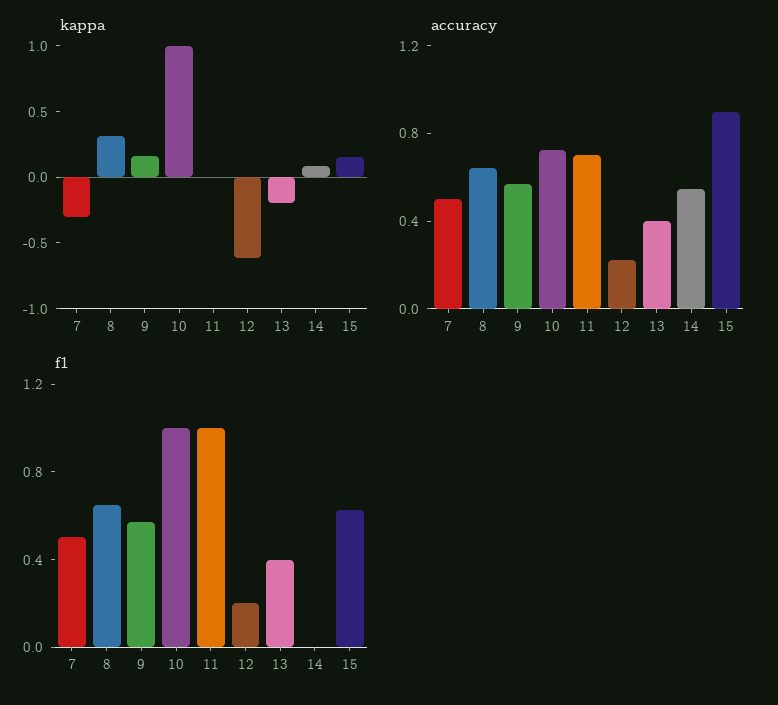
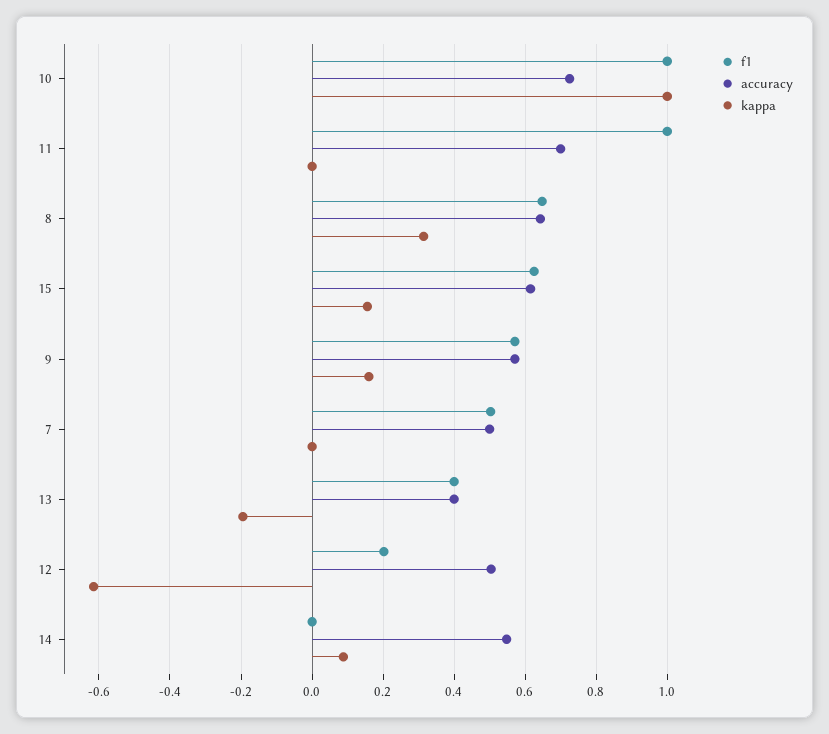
kappa, 7: -0.3 -> 0
accuracy, 12: 0.2 -> 0.5
accuracy, 15: 0.9 -> 0.62

